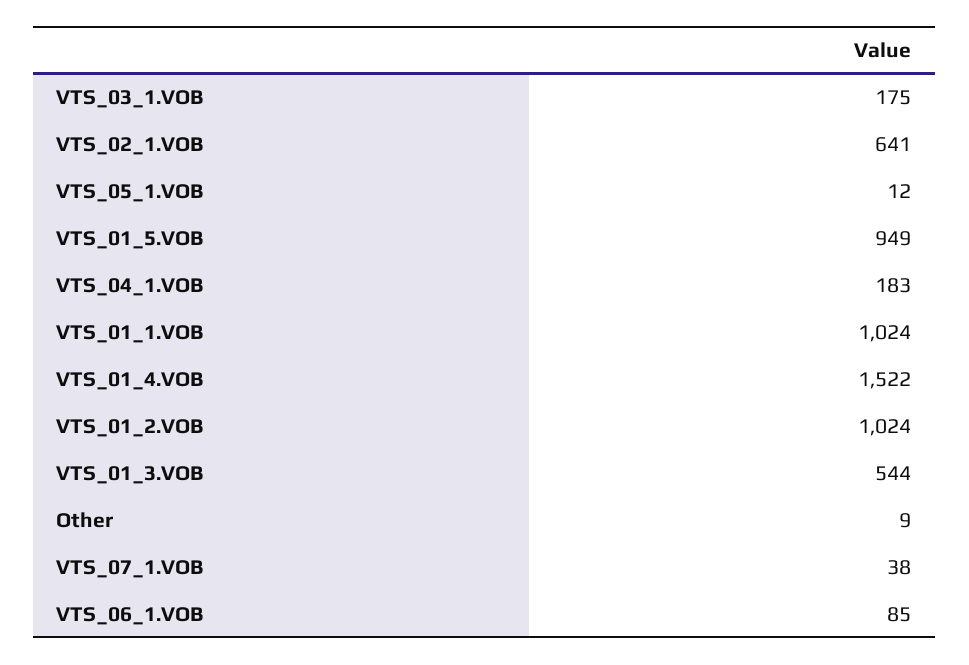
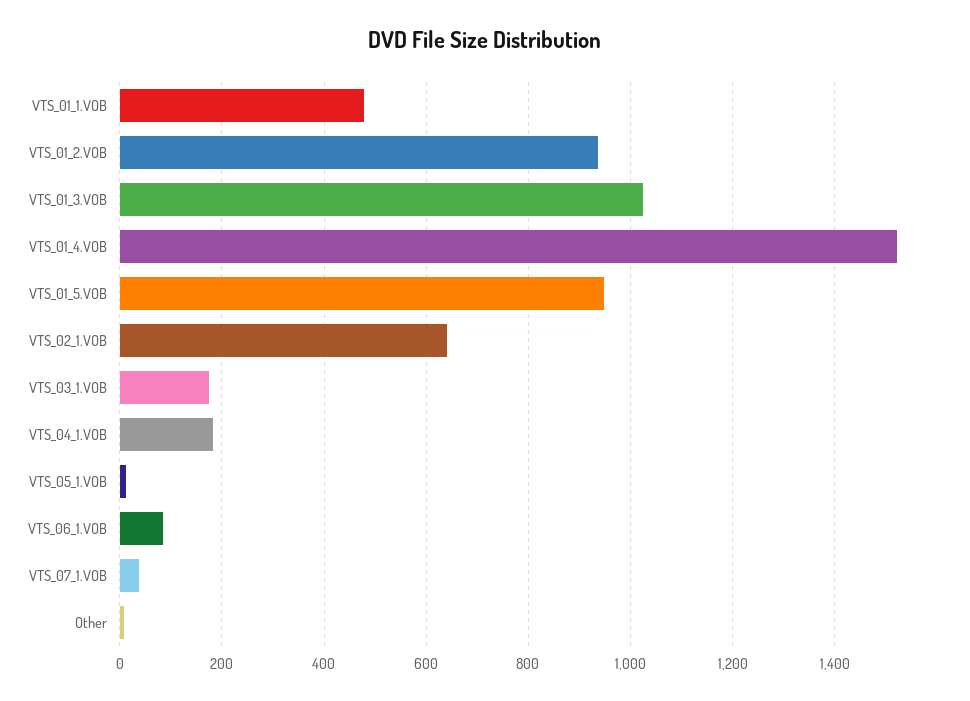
VTS_01_1.VOB: 1024 -> 480
VTS_01_2.VOB: 1024 -> 940
VTS_01_3.VOB: 544 -> 1020

